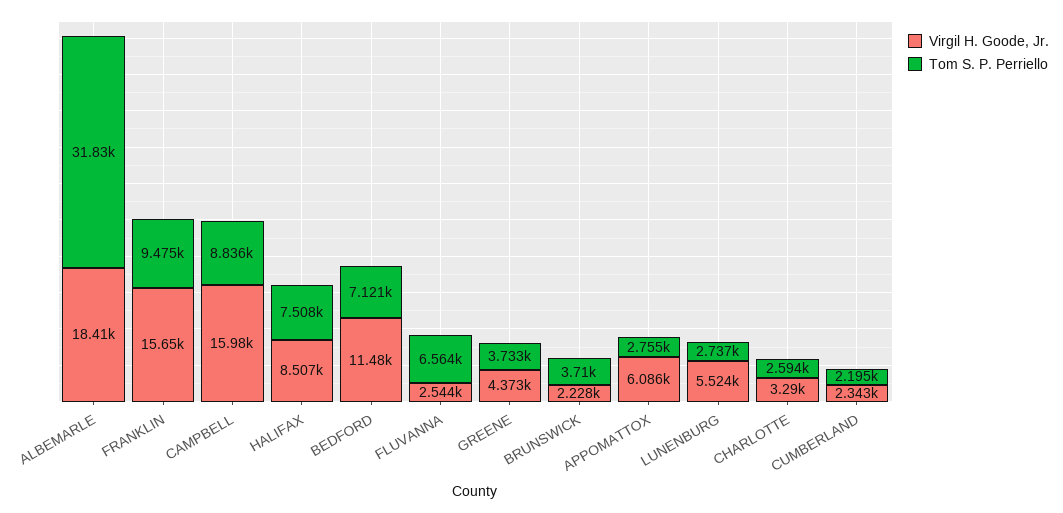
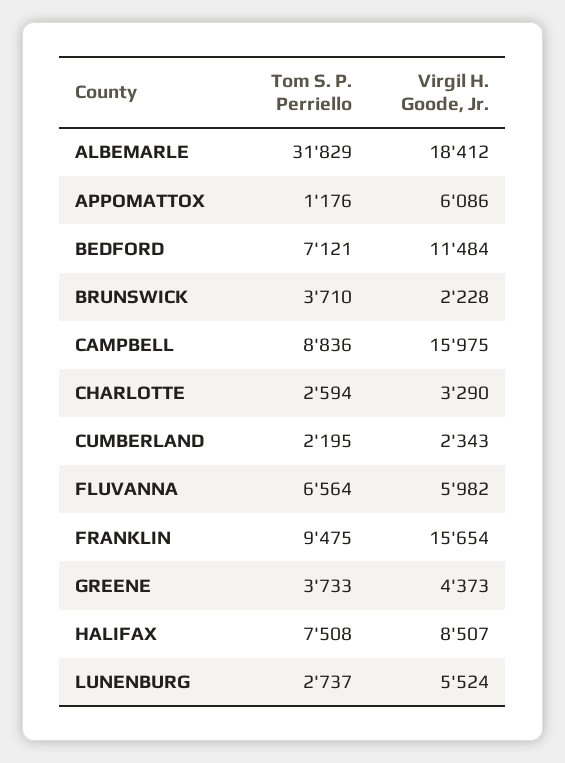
Virgil H. Goode, Jr., FLUVANNA: 2544 -> 5982
Tom S. P. Perriello, APPOMATTOX: 2755 -> 1176

